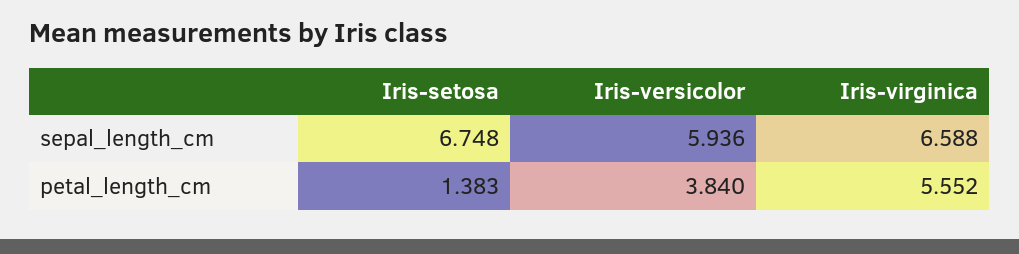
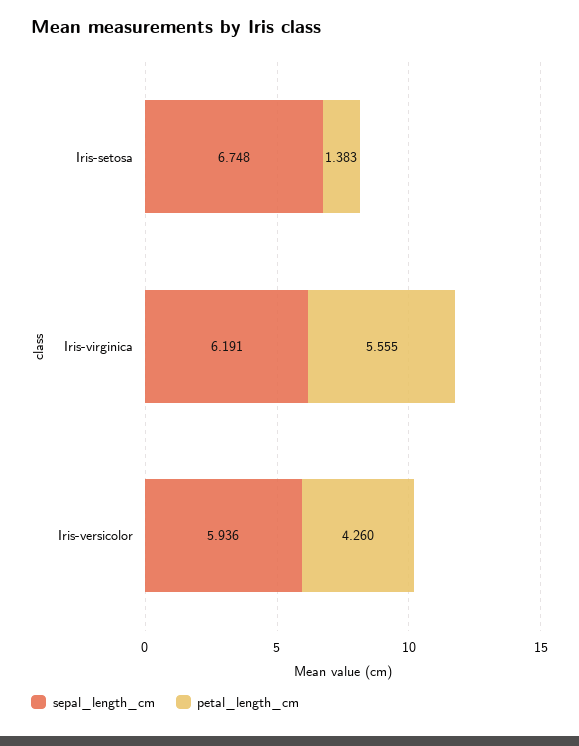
sepal_length_cm, Iris-virginica: 6.588 -> 6.191
petal_length_cm, Iris-versicolor: 3.84 -> 4.26
petal_length_cm, Iris-virginica: 5.552 -> 5.555

